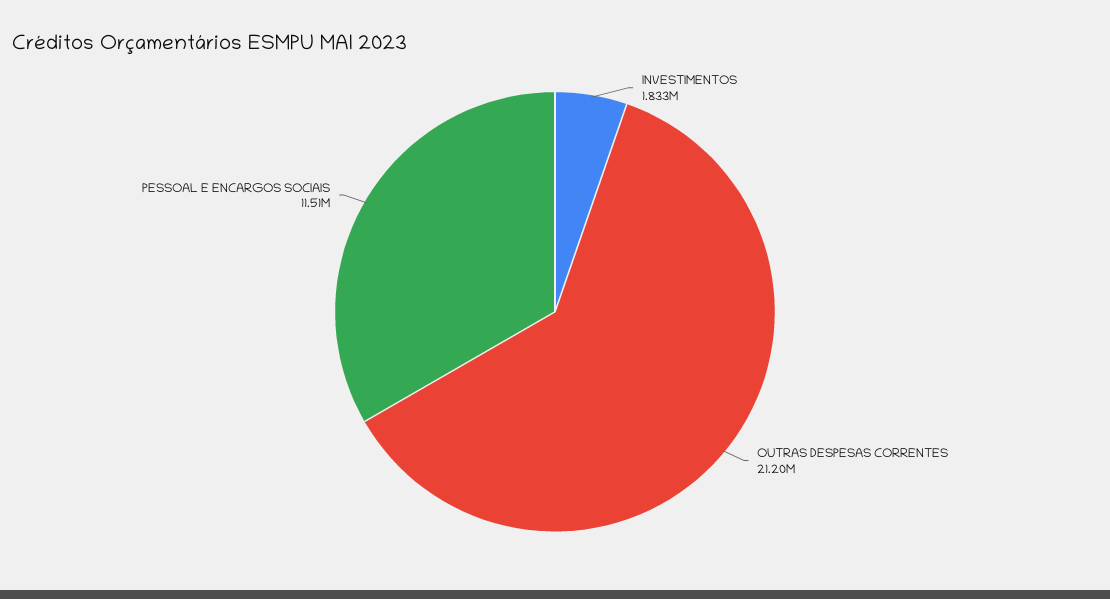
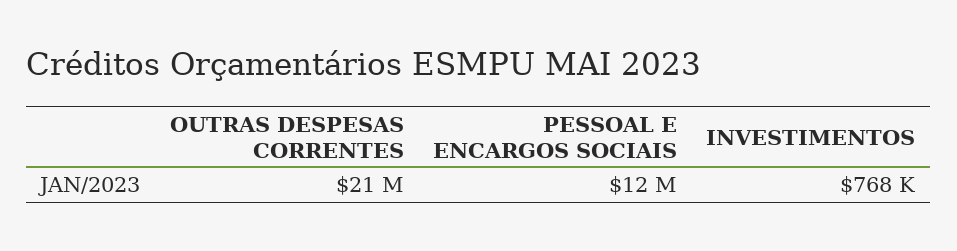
INVESTIMENTOS: 1833000 -> 768000

